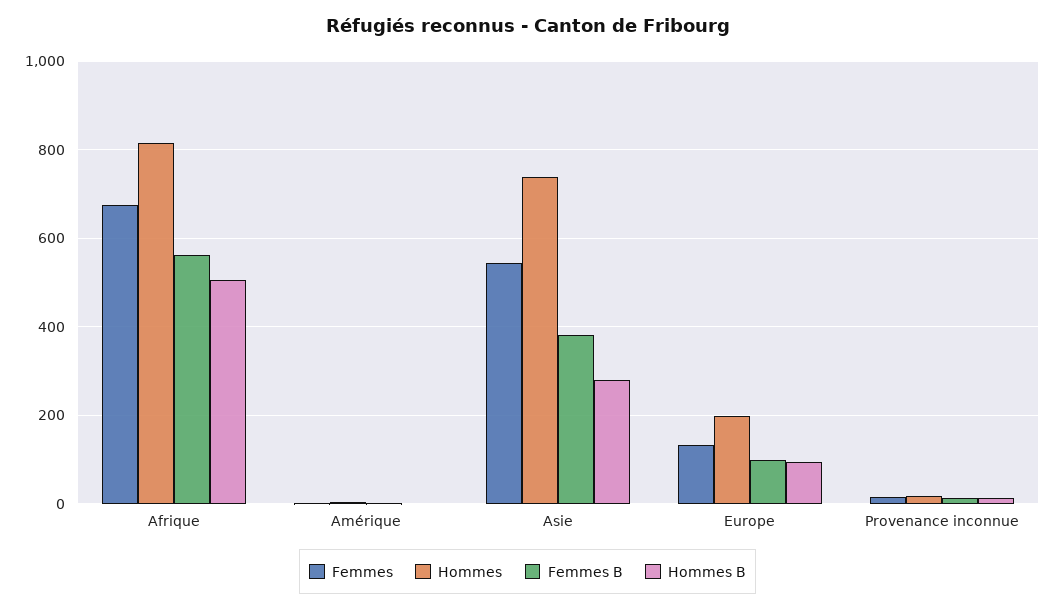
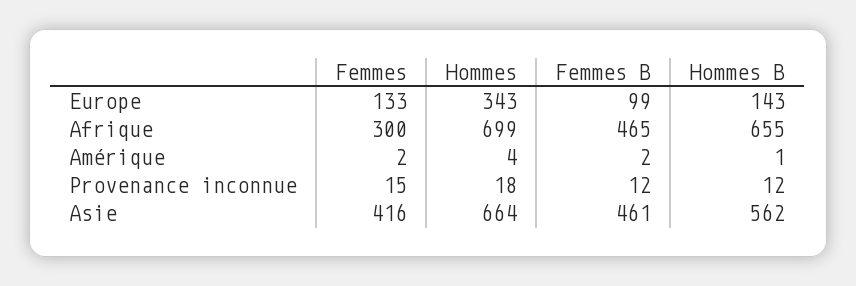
Femmes, Afrique: 680 -> 300
Hommes, Afrique: 820 -> 699
Femmes B, Afrique: 560 -> 465
Hommes B, Afrique: 500 -> 655
Femmes, Asie: 540 -> 416
Hommes, Asie: 740 -> 664
Femmes B, Asie: 380 -> 461
Hommes B, Asie: 280 -> 562
Hommes, Europe: 200 -> 343
Hommes B, Europe: 100 -> 143

